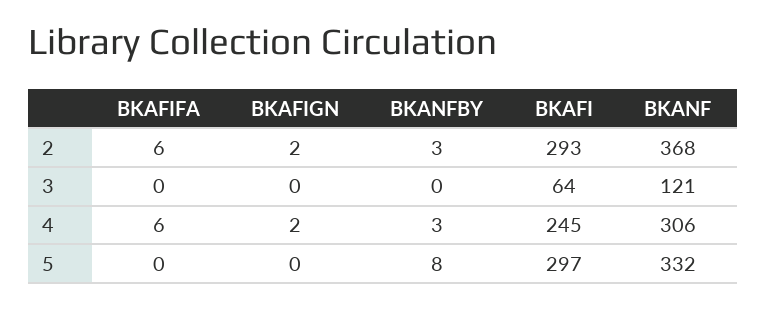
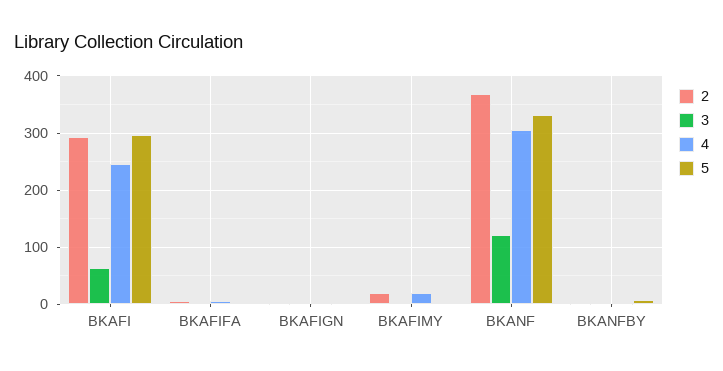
2, BKAFIMY: none -> 20
3, BKAFIMY: none -> 0
4, BKAFIMY: none -> 20
5, BKAFIMY: none -> 0

